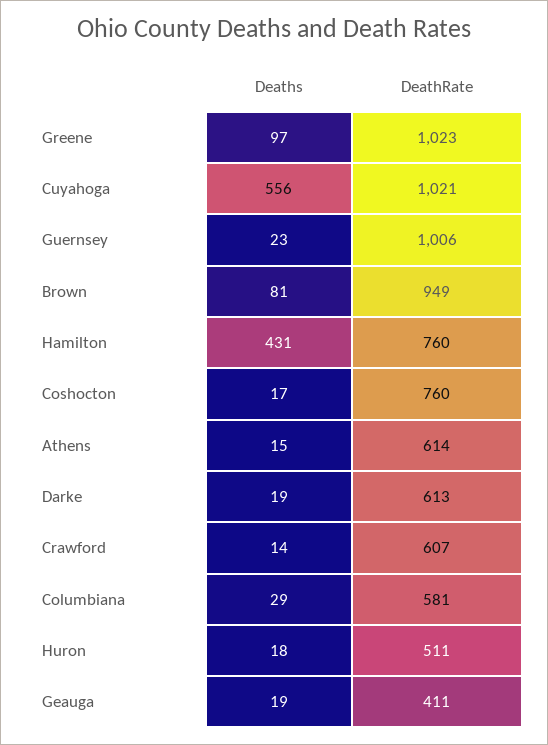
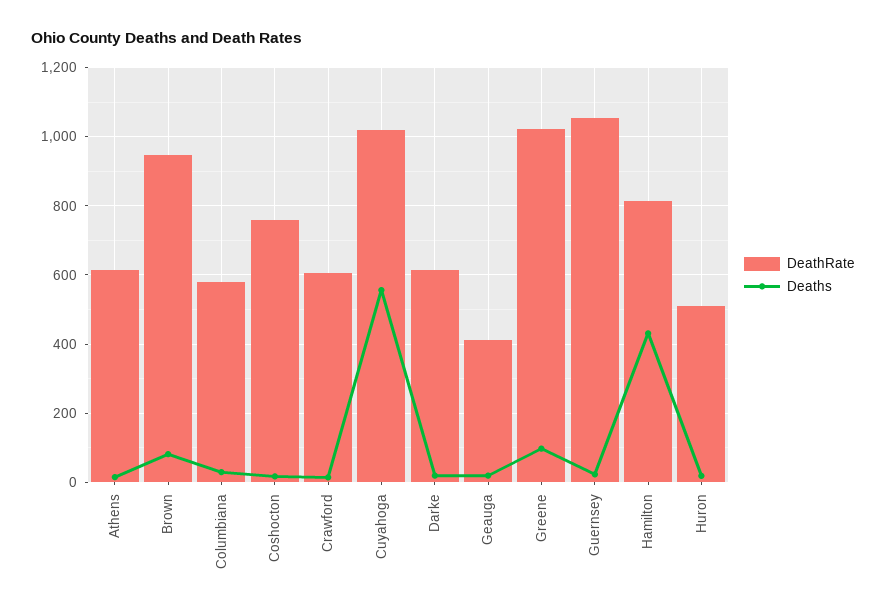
DeathRate, Guernsey: 1006 -> 1060
DeathRate, Hamilton: 760 -> 820

